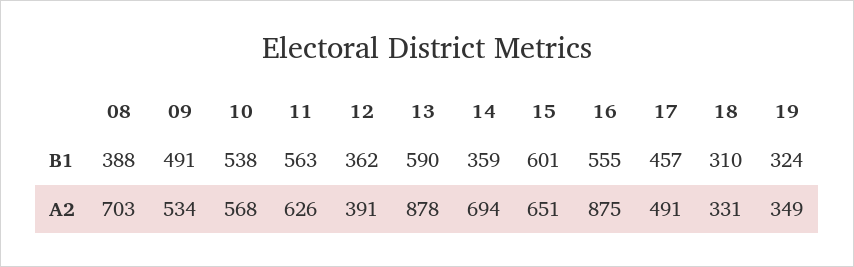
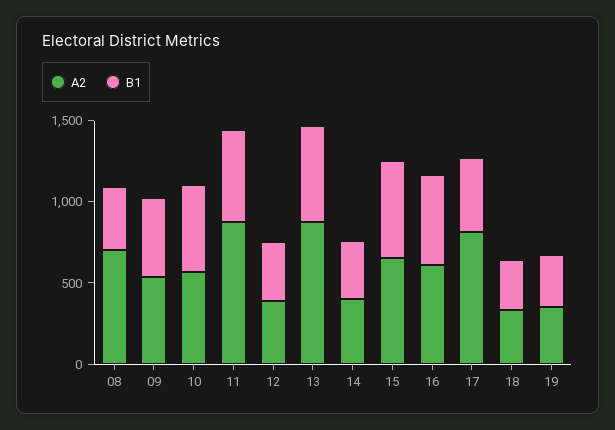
A2, 11: 626 -> 900
A2, 14: 694 -> 400
A2, 16: 875 -> 600
A2, 17: 491 -> 800

